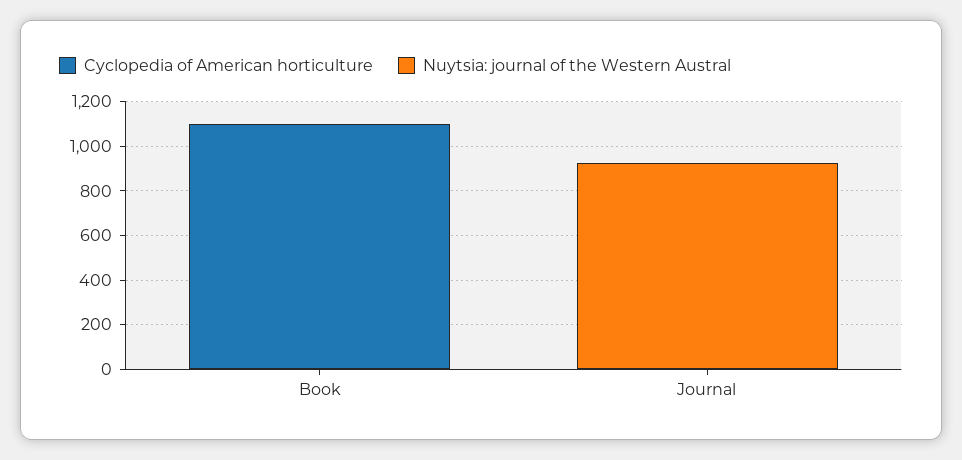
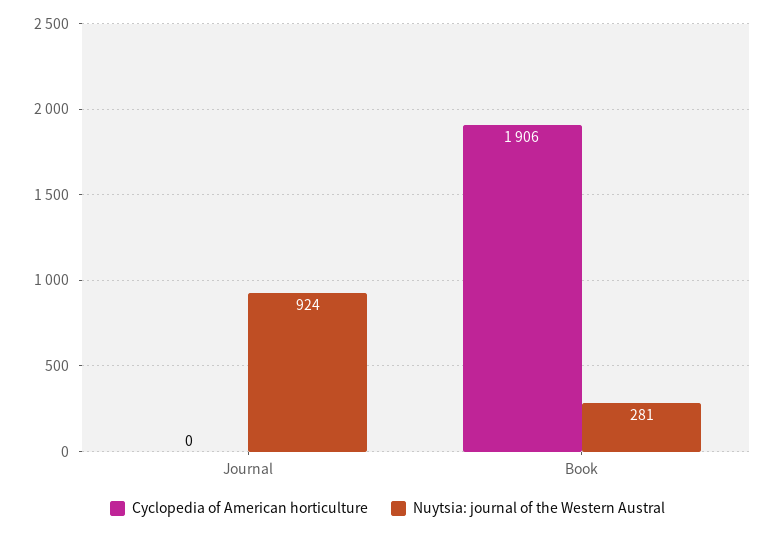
Cyclopedia of American horticulture, Book: 1100 -> 1906
Nuytsia: journal of the Western Austral, Book: 0 -> 281

